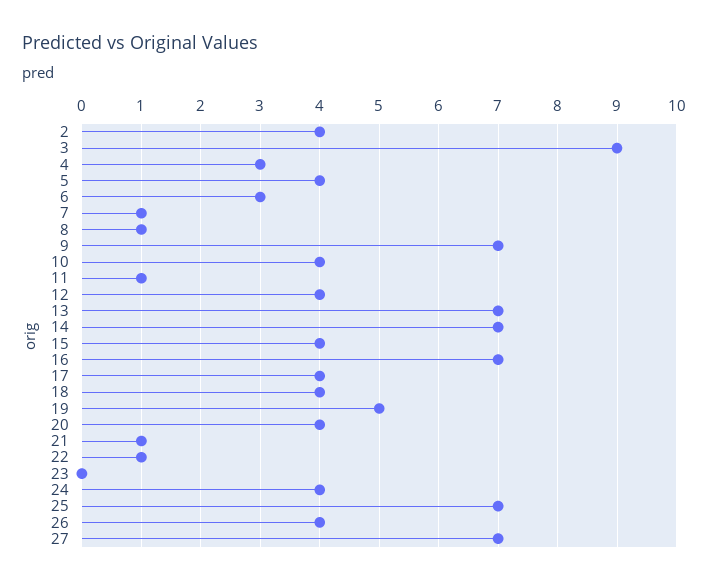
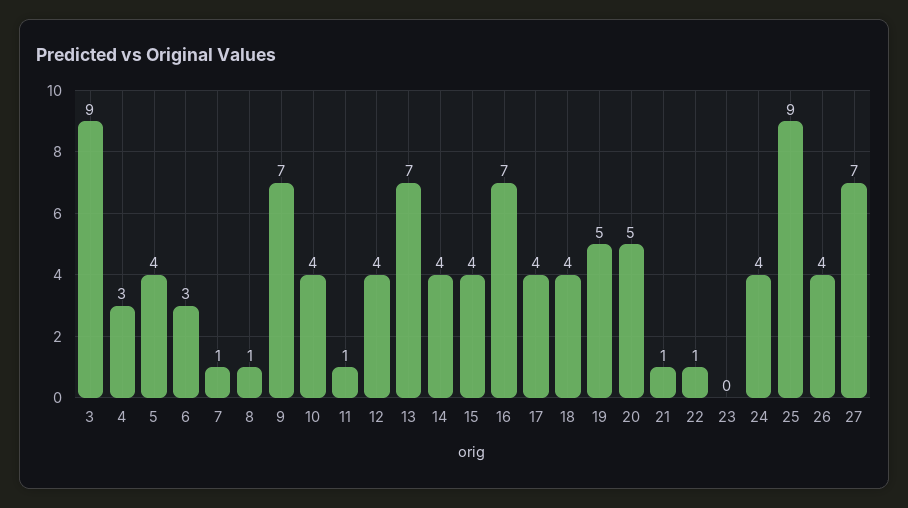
2: 4 -> none
14: 7 -> 4
20: 4 -> 5
25: 7 -> 9

